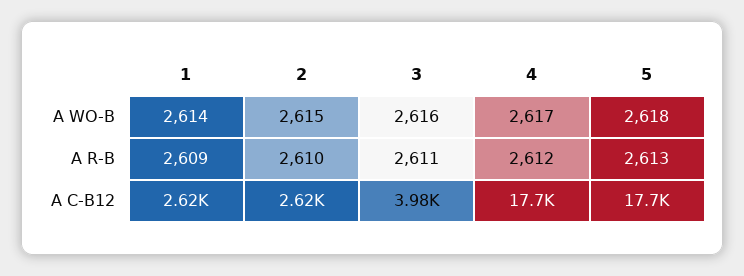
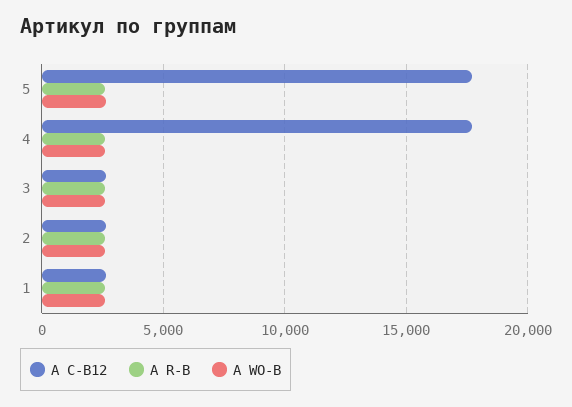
A C-B12, 3: 3980 -> 2500

